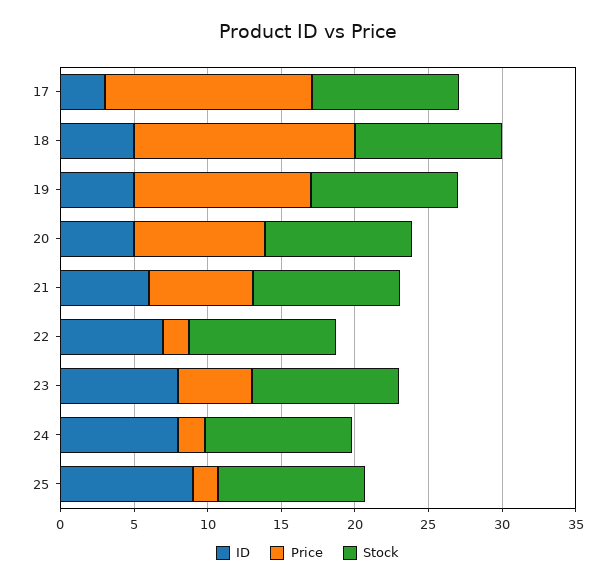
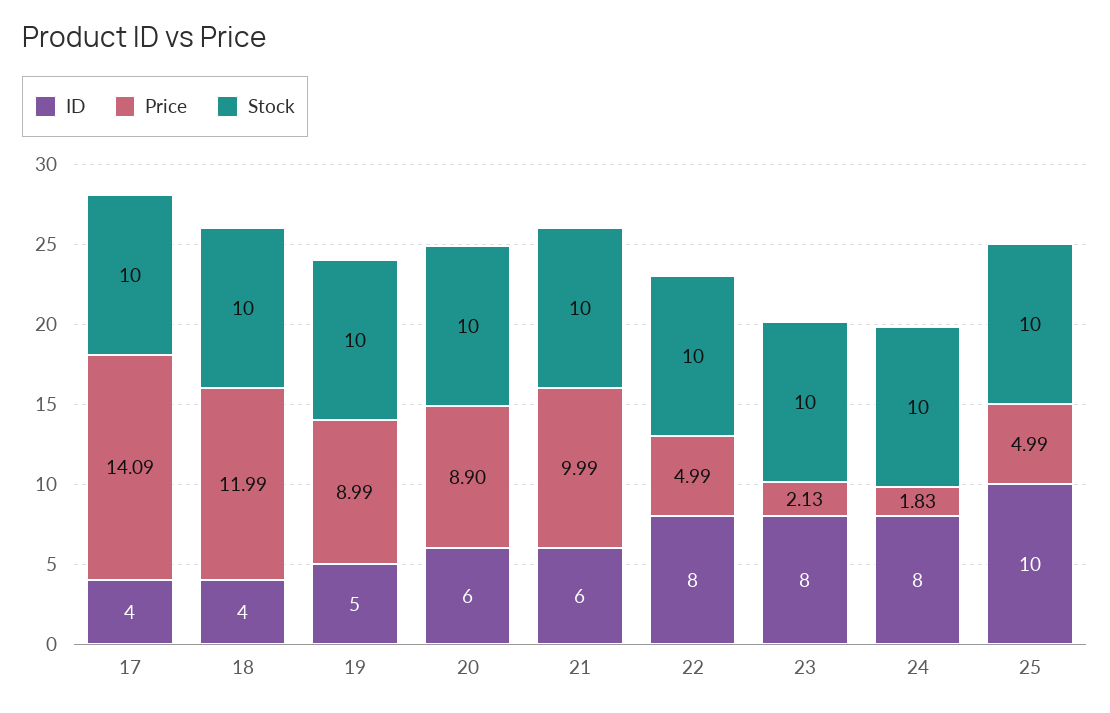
ID, 17: 3 -> 4
ID, 18: 5 -> 4
Price, 18: 15 -> 11.99
Price, 19: 12 -> 8.99
ID, 20: 5 -> 6
Price, 21: 7 -> 9.99
ID, 22: 7 -> 8
Price, 22: 2 -> 4.99
Price, 23: 5 -> 2.13
ID, 25: 9 -> 10
Price, 25: 2 -> 4.99

